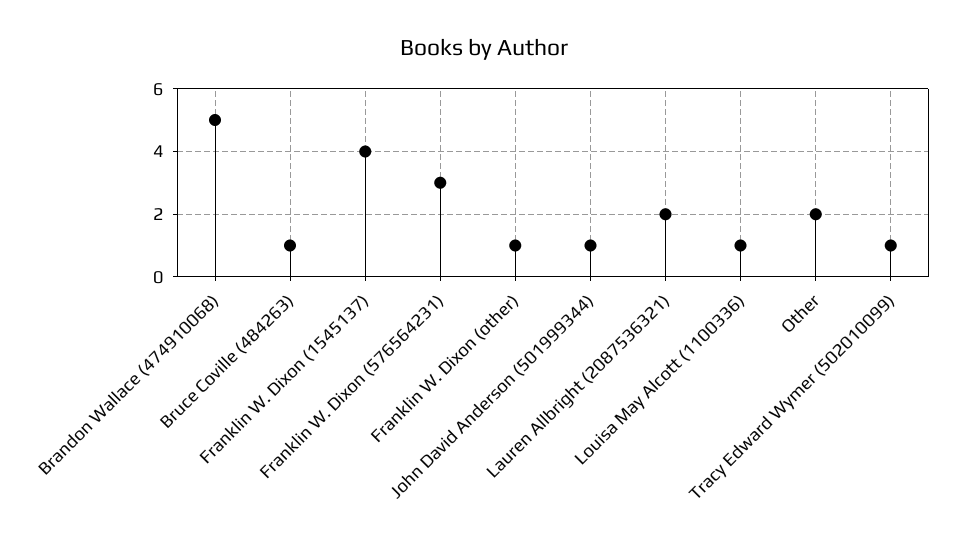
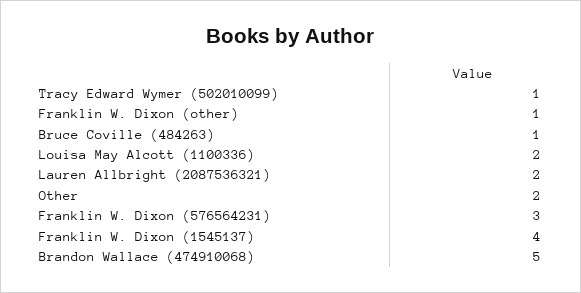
John David Anderson (501999344): 1 -> none
Louisa May Alcott (1100336): 1 -> 2

